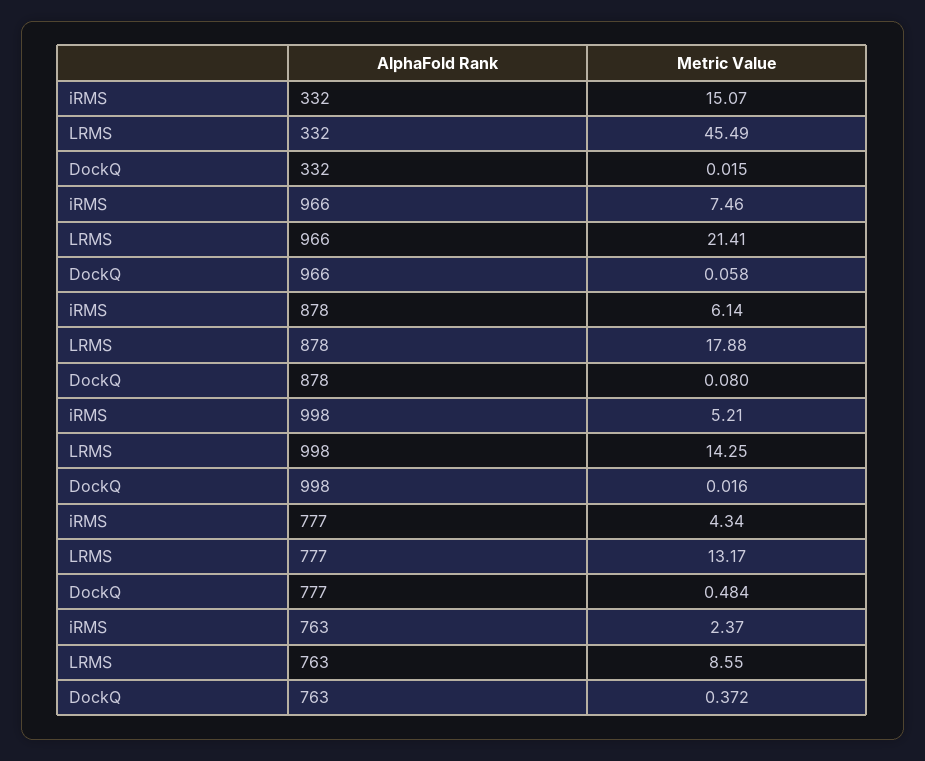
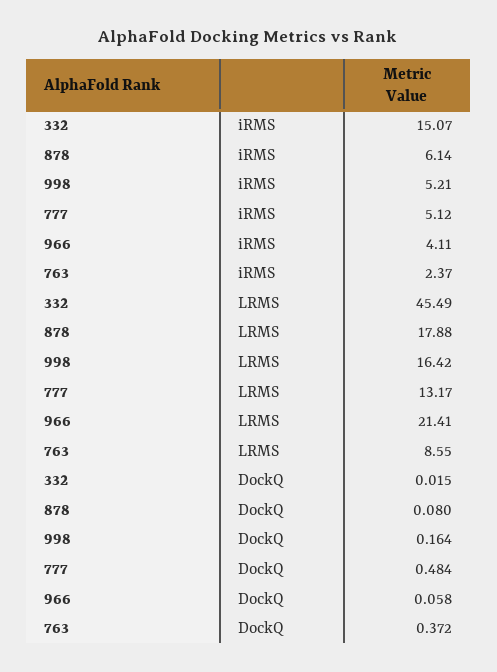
iRMS, 966: 7.46 -> 4.11
LRMS, 998: 14.25 -> 16.42
DockQ, 998: 0.016 -> 0.164
iRMS, 777: 4.34 -> 5.12

